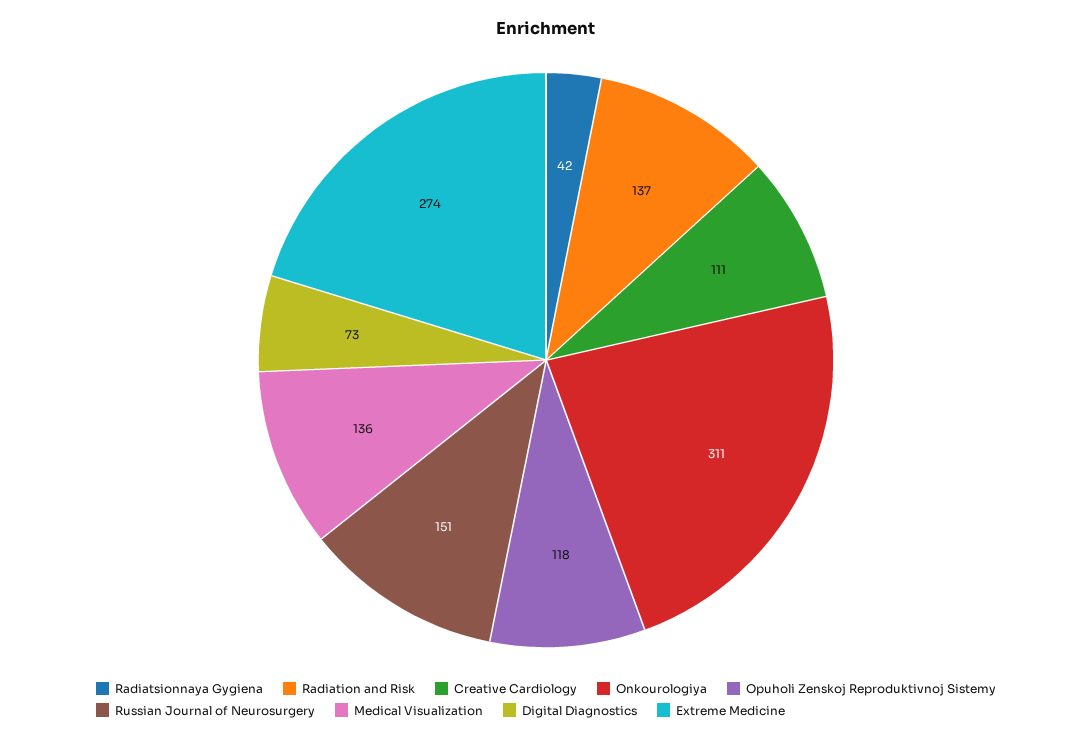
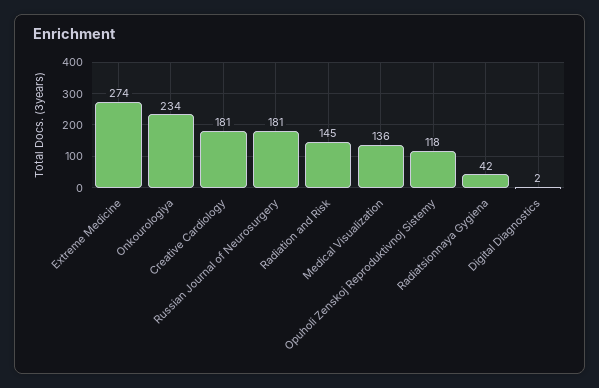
Radiation and Risk: 137 -> 145
Creative Cardiology: 111 -> 181
Onkourologiya: 311 -> 234
Russian Journal of Neurosurgery: 151 -> 181
Digital Diagnostics: 73 -> 2

